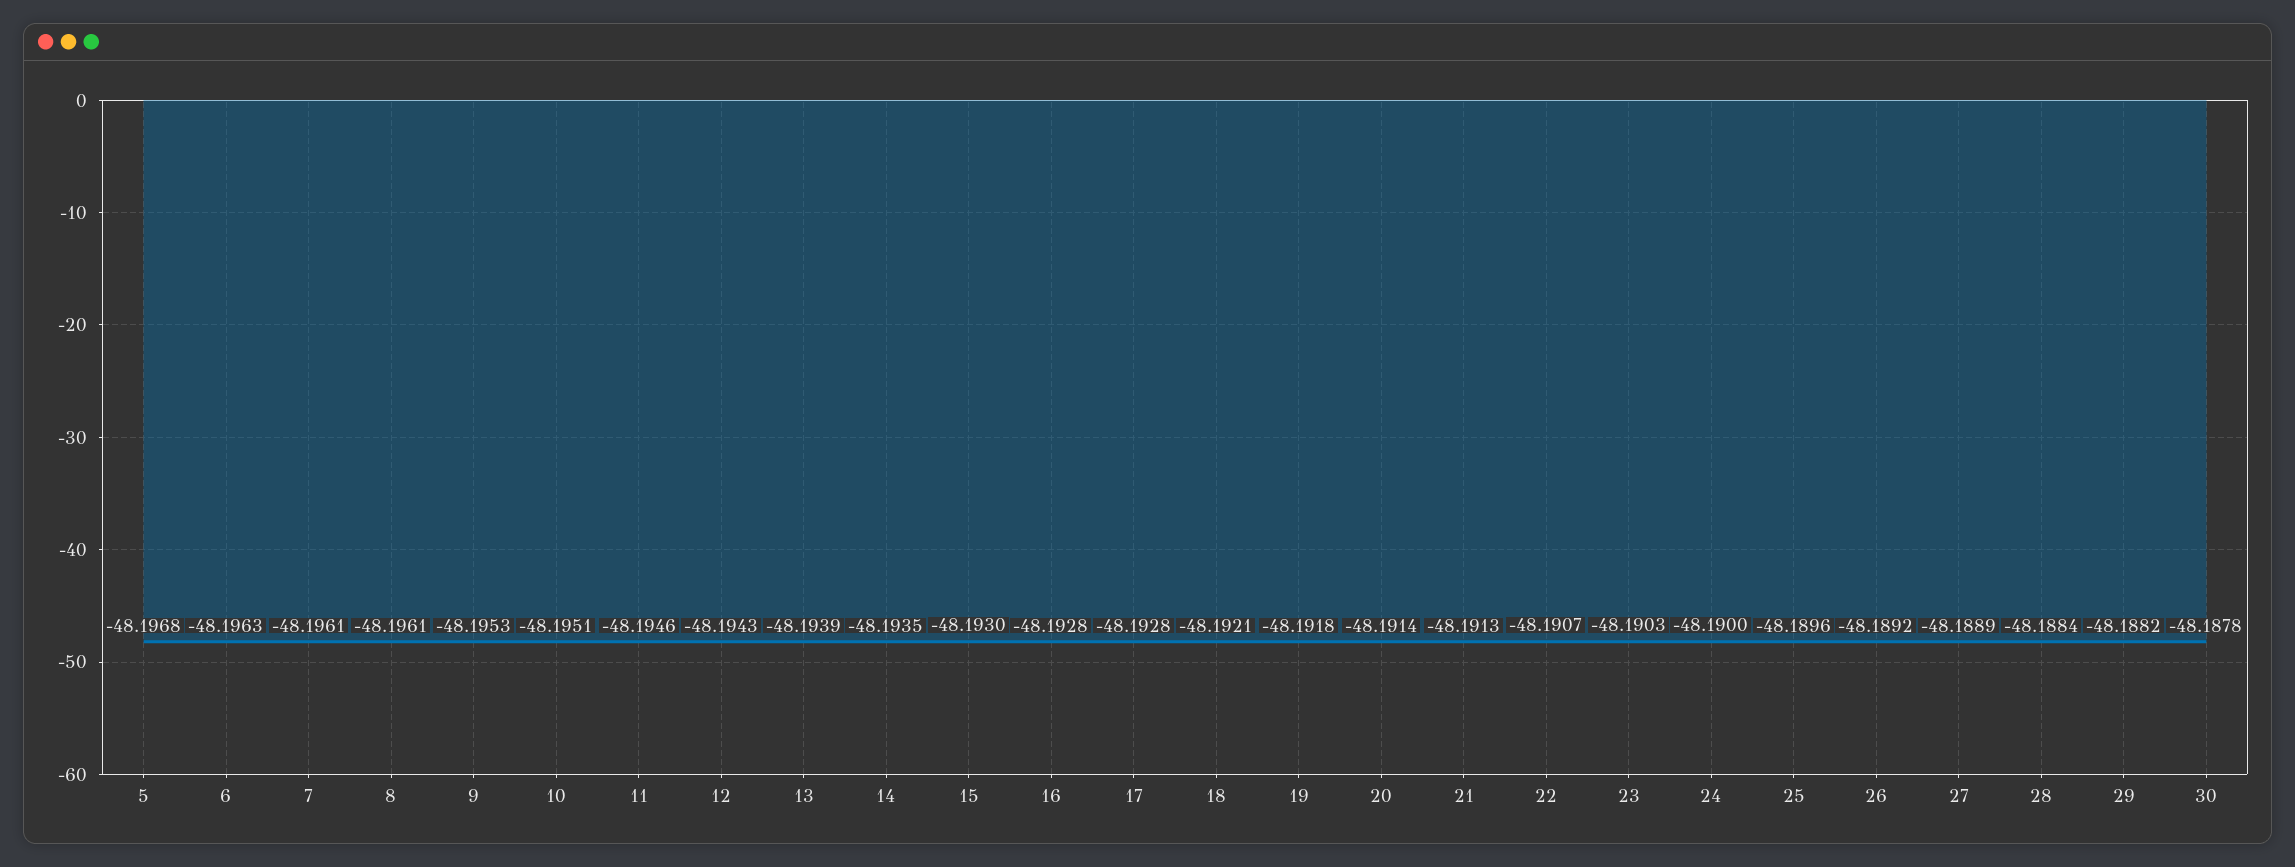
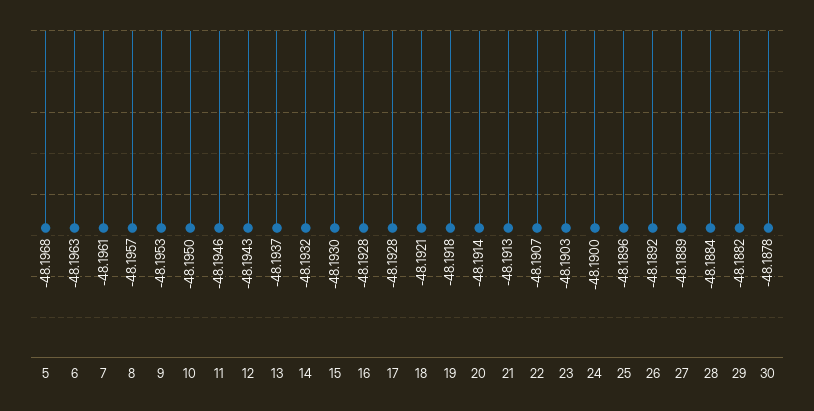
8: -48.1961 -> -48.1957
10: -48.1951 -> -48.195
13: -48.1939 -> -48.1937
14: -48.1935 -> -48.1932

